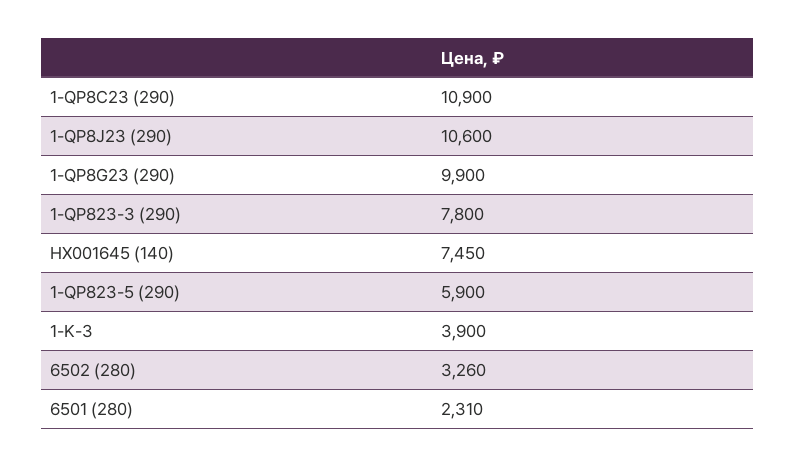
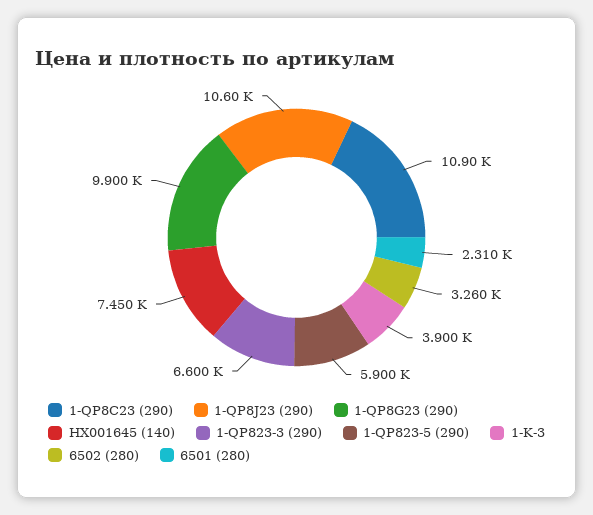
1-QP823-3 (290): 7800 -> 6600

